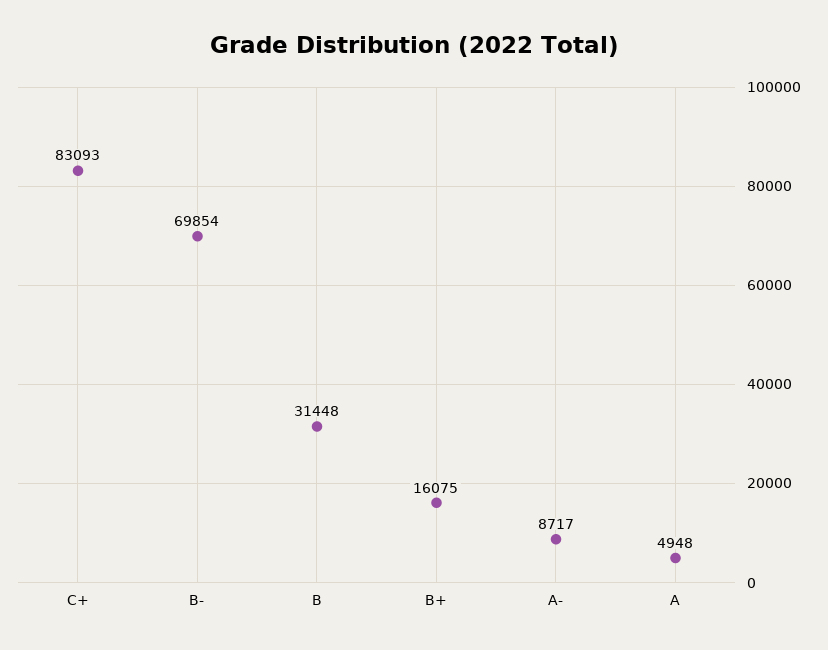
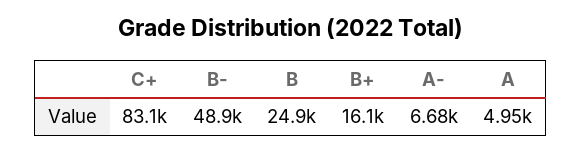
B-: 69854 -> 48900
B: 31448 -> 24900
A-: 8717 -> 6680

